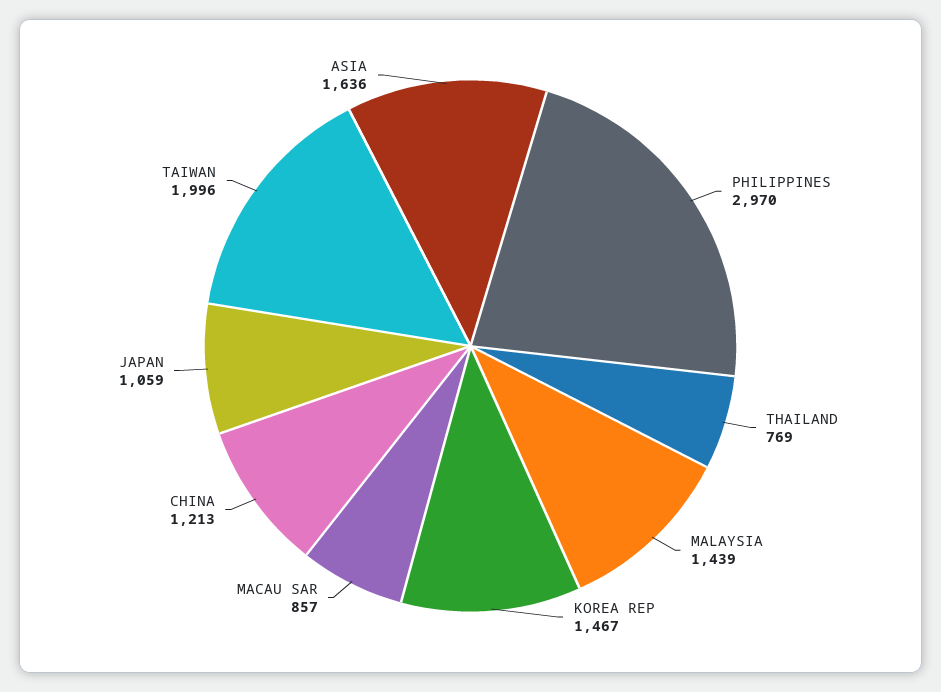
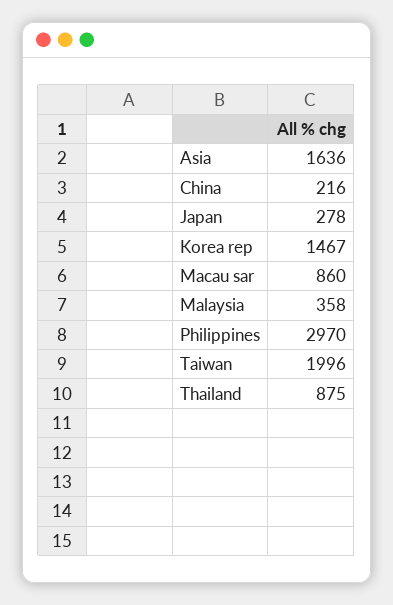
THAILAND: 769 -> 875
MALAYSIA: 1439 -> 358
MACAU SAR: 857 -> 860
CHINA: 1213 -> 216
JAPAN: 1059 -> 278

